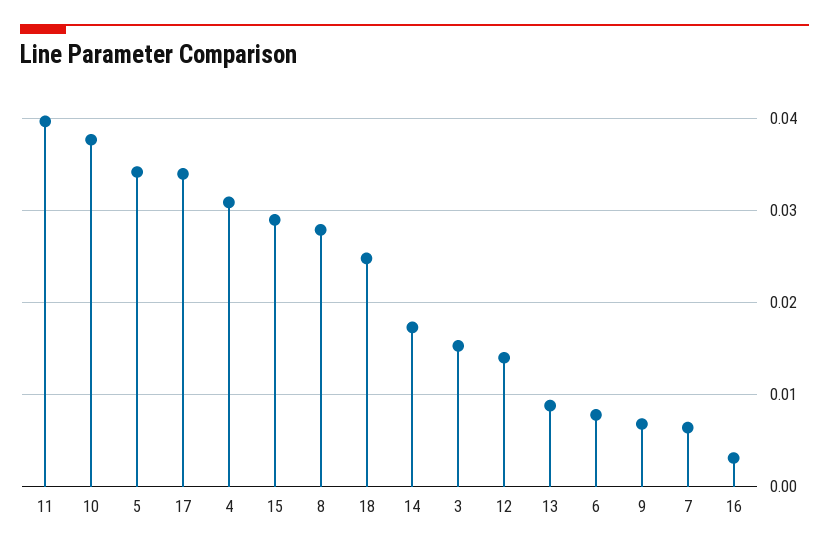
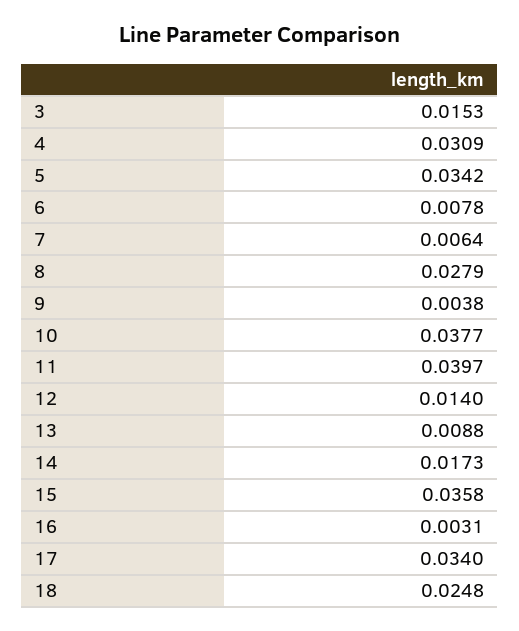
15: 0.029 -> 0.0358
9: 0.007 -> 0.0038

